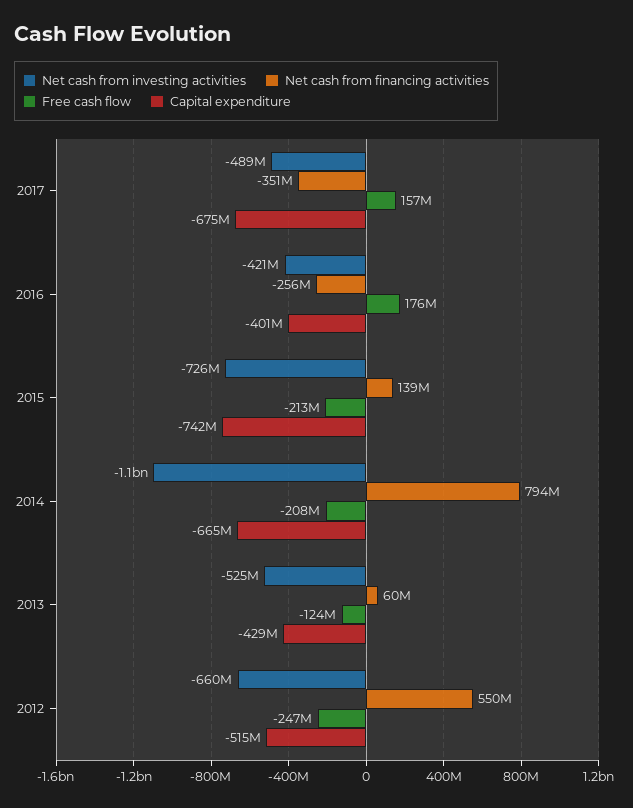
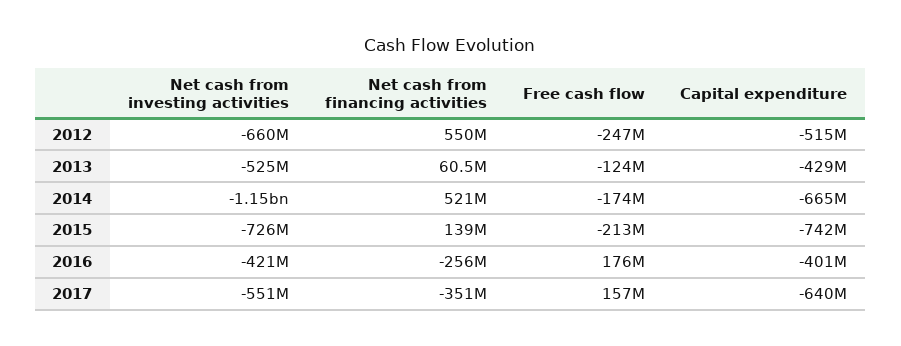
Net cash from investing activities, 2017: -489000000 -> -551000000
Capital expenditure, 2017: -675000000 -> -640000000
Net cash from financing activities, 2014: 794000000 -> 521000000
Free cash flow, 2014: -208000000 -> -174000000

